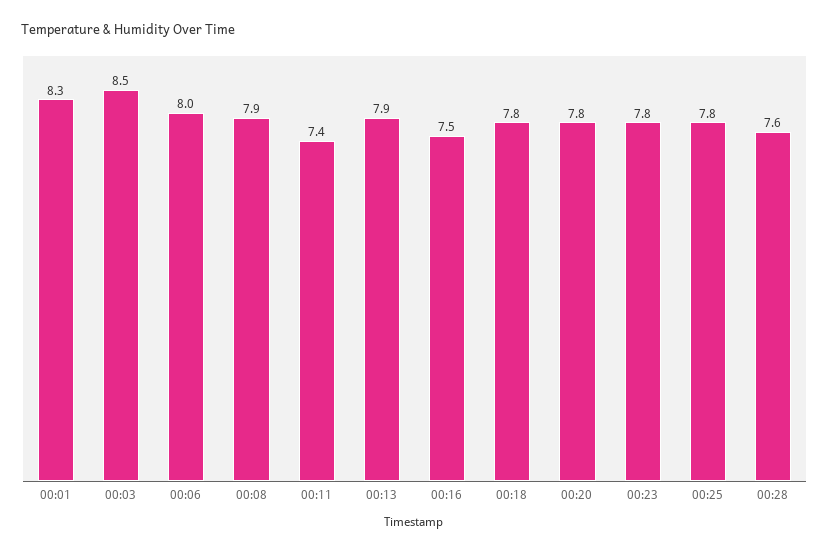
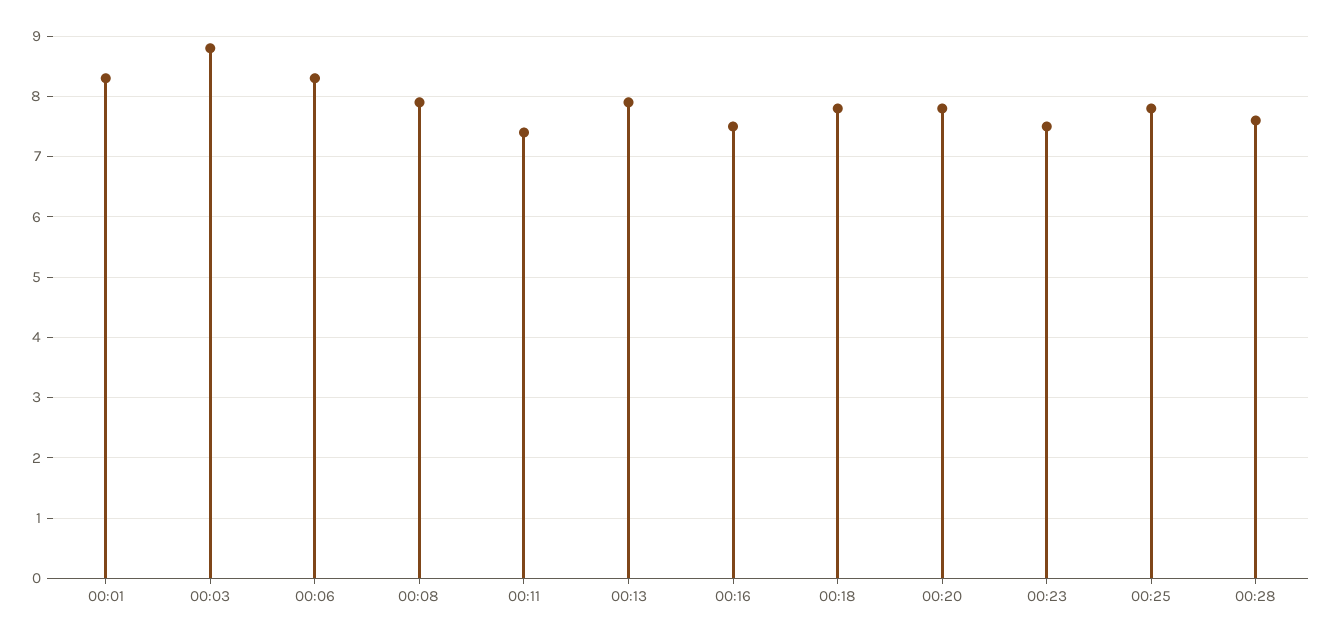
00:03: 8.5 -> 8.8
00:06: 8 -> 8.3
00:23: 7.8 -> 7.5

